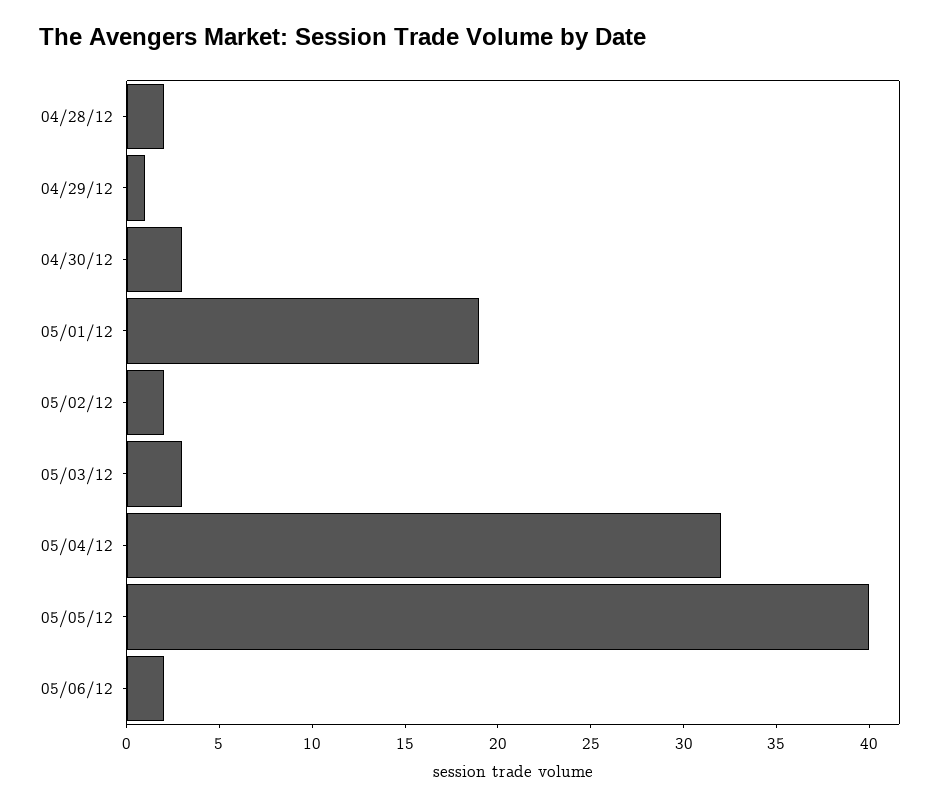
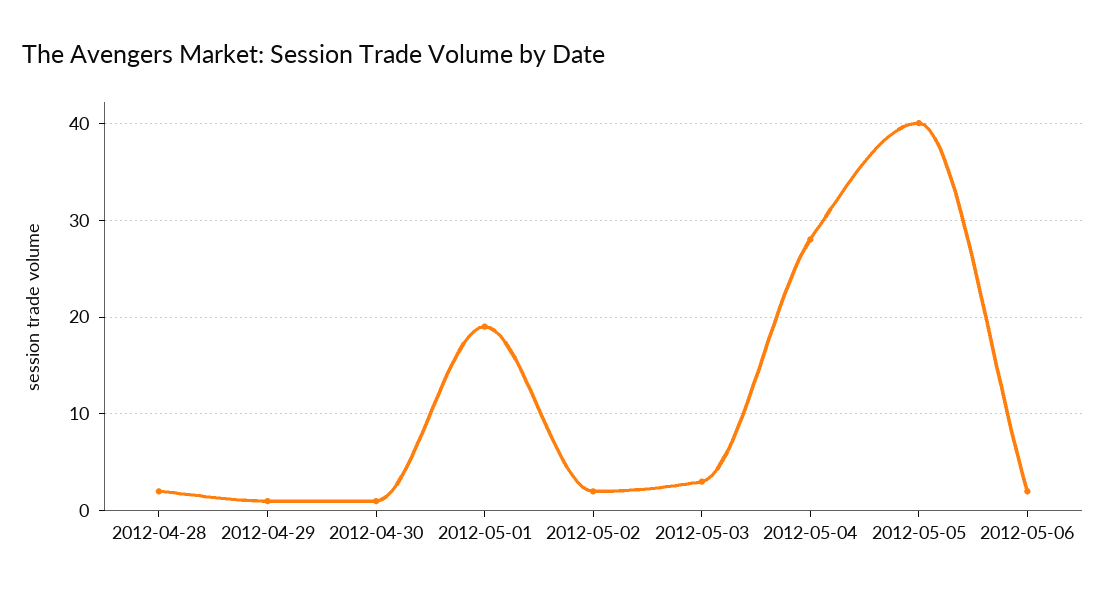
04/30/12: 3 -> 1
05/04/12: 32 -> 28

